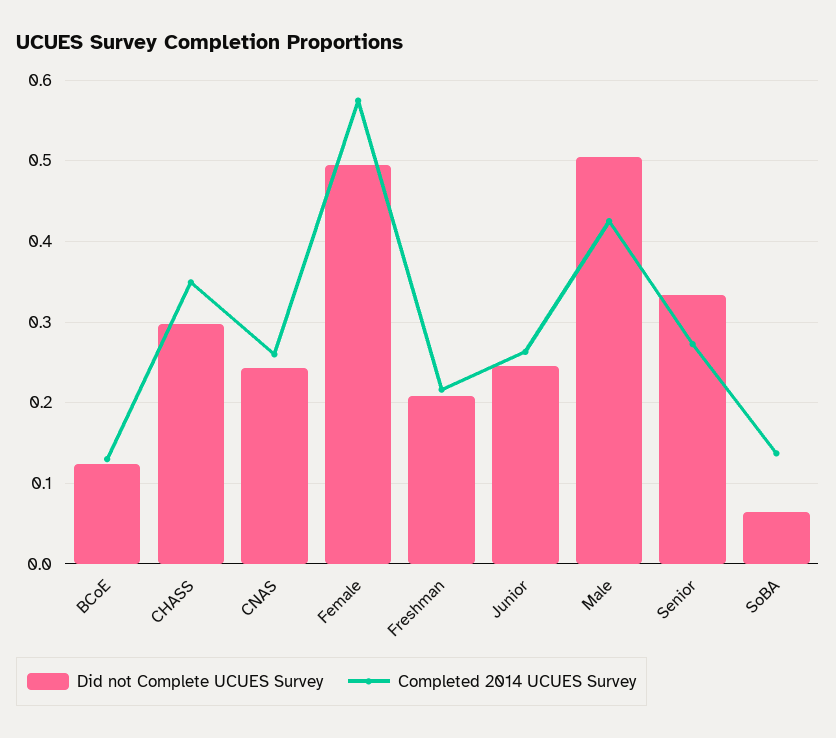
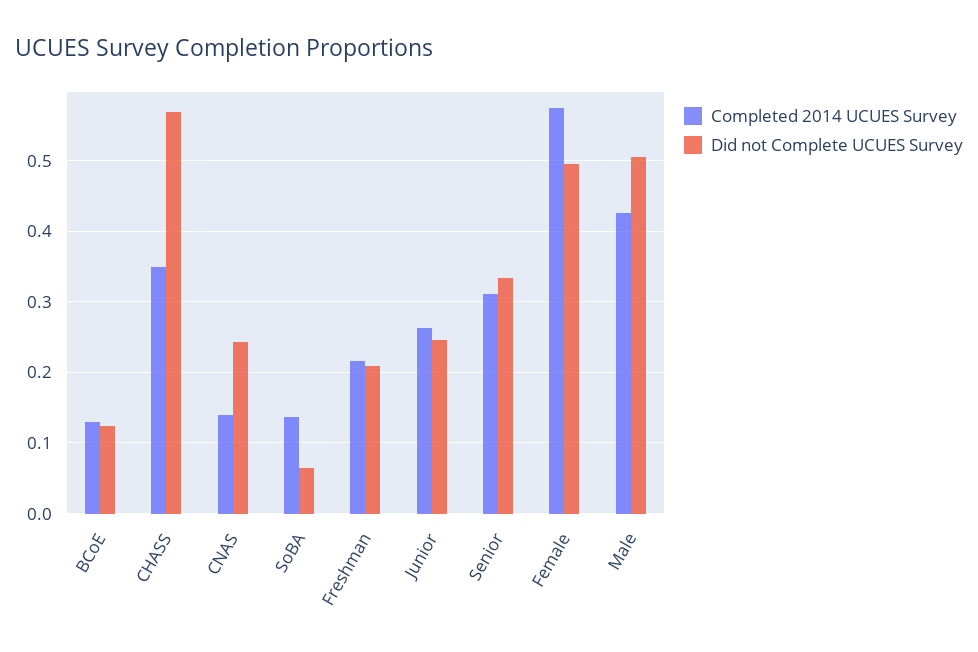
Did not Complete UCUES Survey, CHASS: 0.3 -> 0.57
Completed 2014 UCUES Survey, CNAS: 0.26 -> 0.14
Completed 2014 UCUES Survey, Senior: 0.27 -> 0.31

